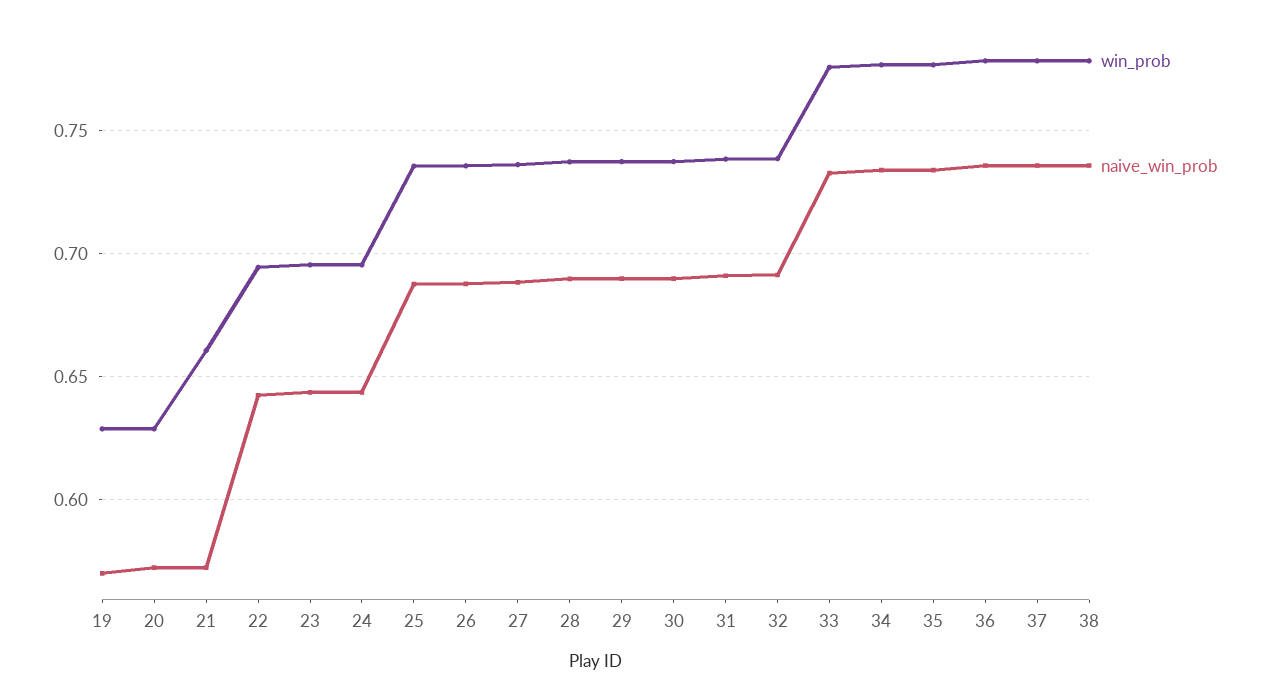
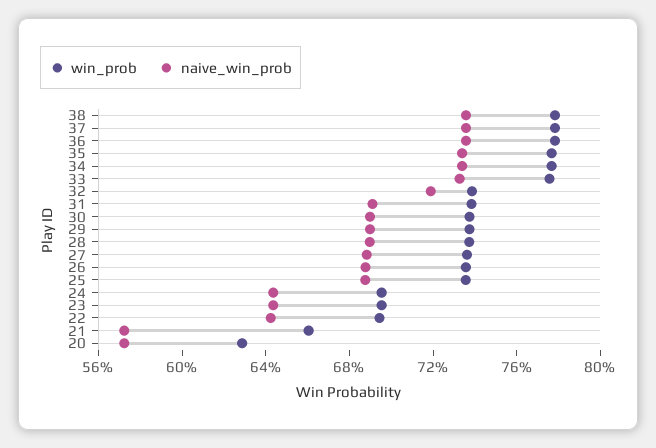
win_prob, 19: 0.63 -> none
naive_win_prob, 19: 0.57 -> none
naive_win_prob, 32: 0.69 -> 0.72

